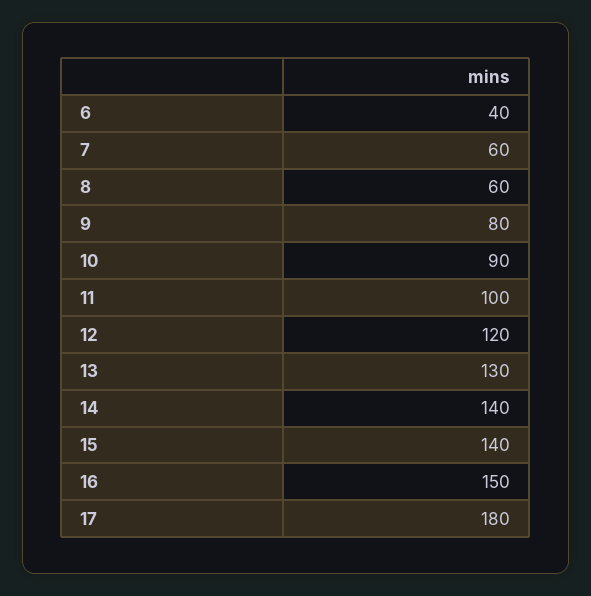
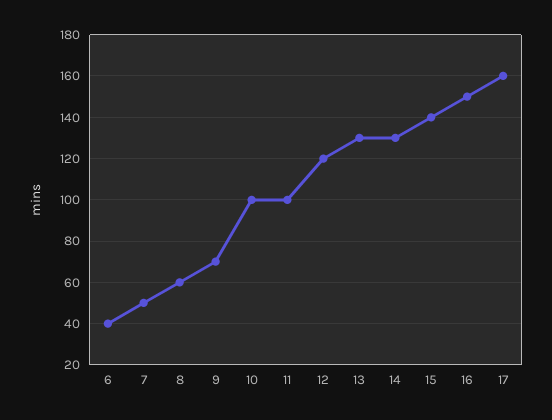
7: 60 -> 50
9: 80 -> 70
10: 90 -> 100
14: 140 -> 130
17: 180 -> 160

